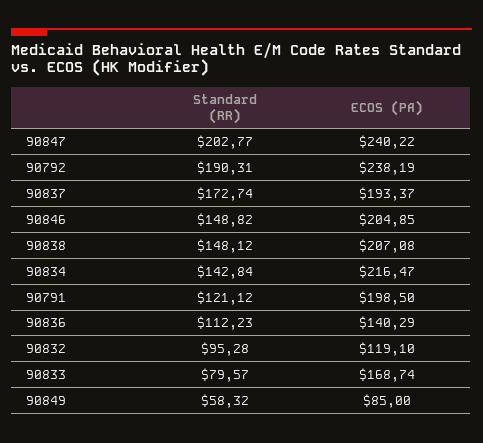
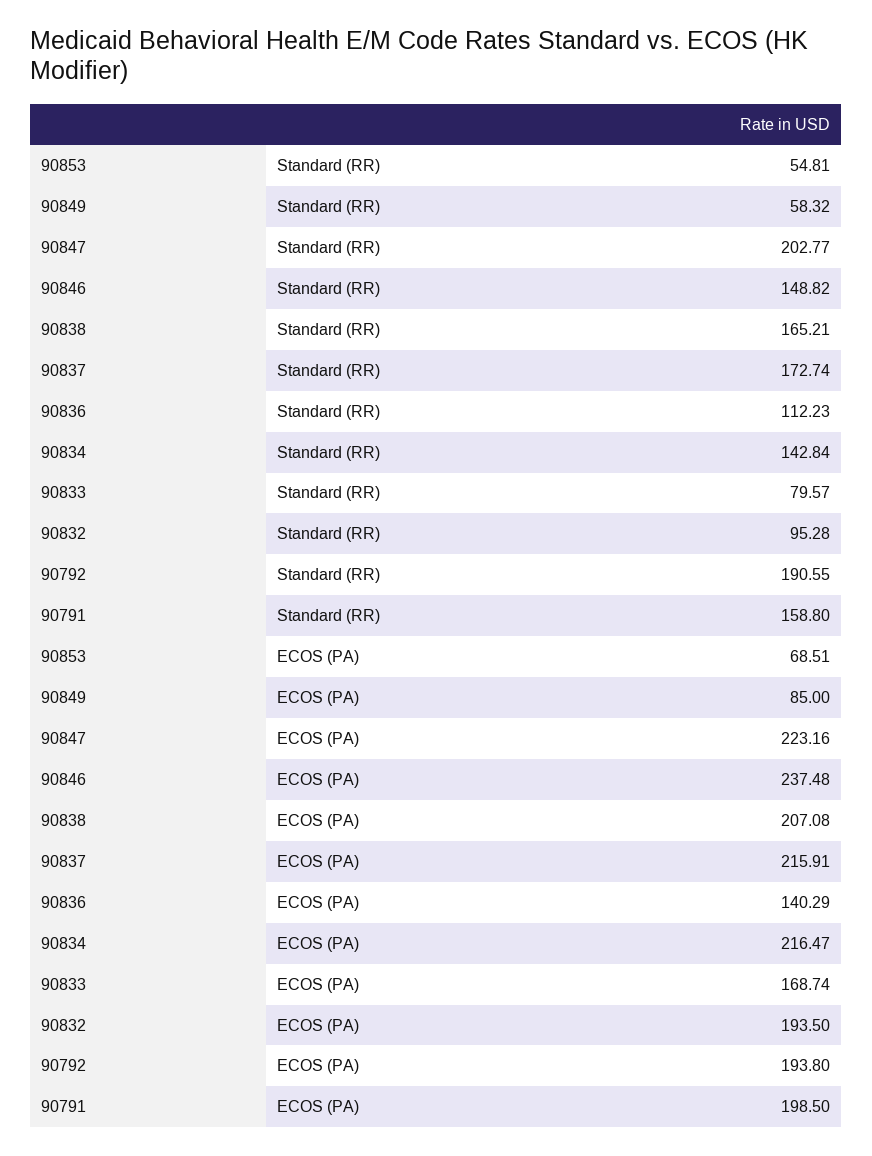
ECOS (PA), 90847: 240.22 -> 223.16
Standard (RR), 90792: 190.31 -> 190.55
ECOS (PA), 90792: 238.19 -> 193.8
ECOS (PA), 90837: 193.37 -> 215.91
ECOS (PA), 90846: 204.85 -> 237.48
Standard (RR), 90838: 148.12 -> 165.21
Standard (RR), 90791: 121.12 -> 158.8
ECOS (PA), 90832: 119.1 -> 193.5
Standard (RR), 90853: none -> 54.81
ECOS (PA), 90853: none -> 68.51

